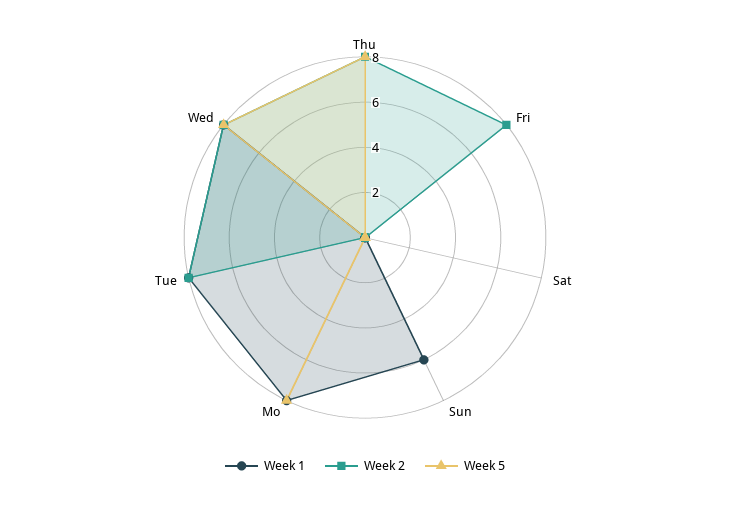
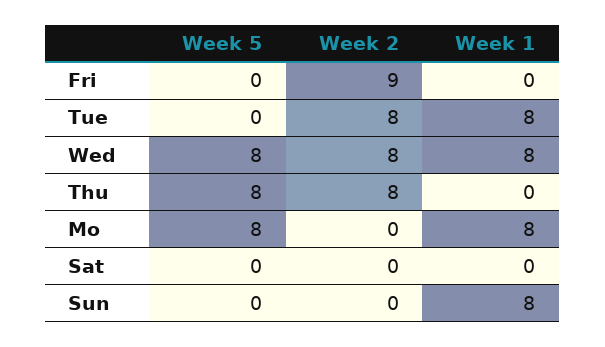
Week 2, Fri: 8 -> 9
Week 1, Sun: 6 -> 8

